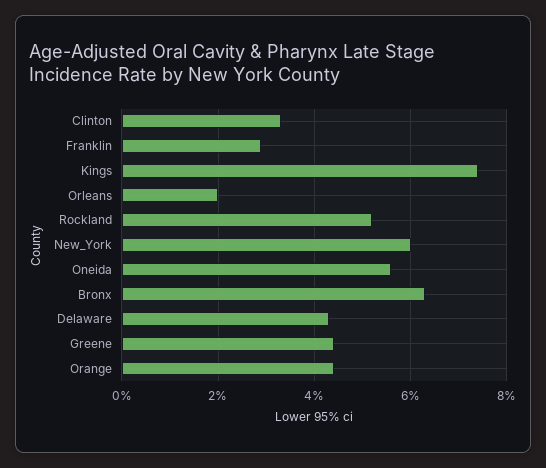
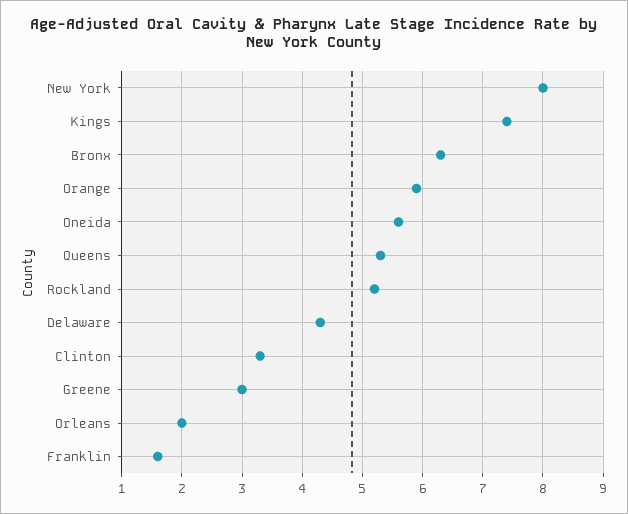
Franklin: 3 -> 1.6
New_York: 6 -> 8
Greene: 4.5 -> 3
Orange: 4.5 -> 5.9
Queens: none -> 5.3

